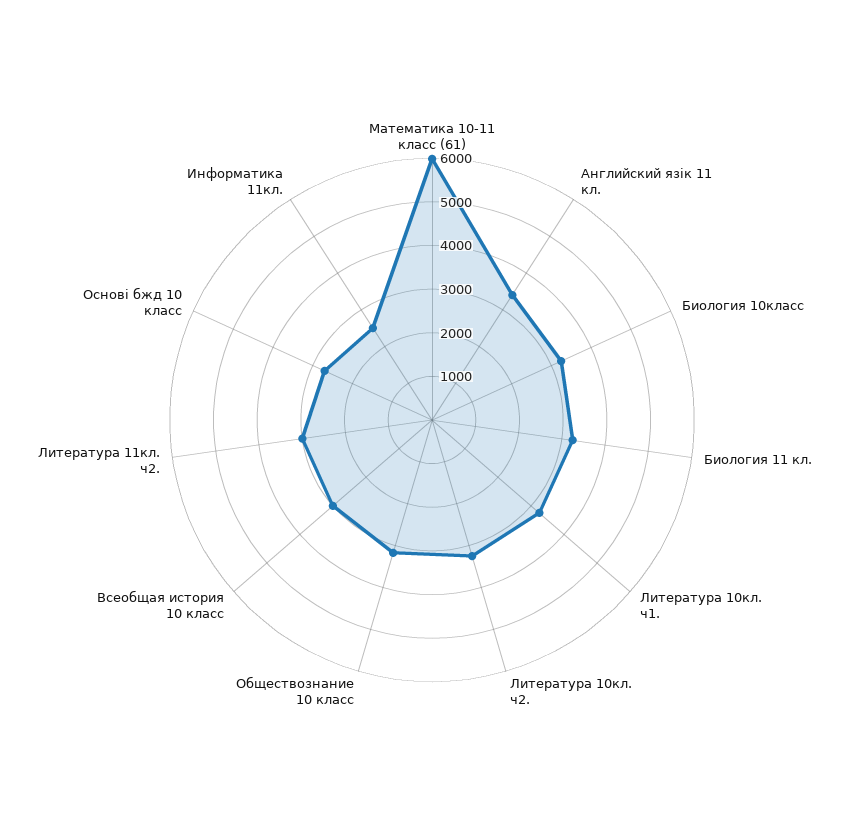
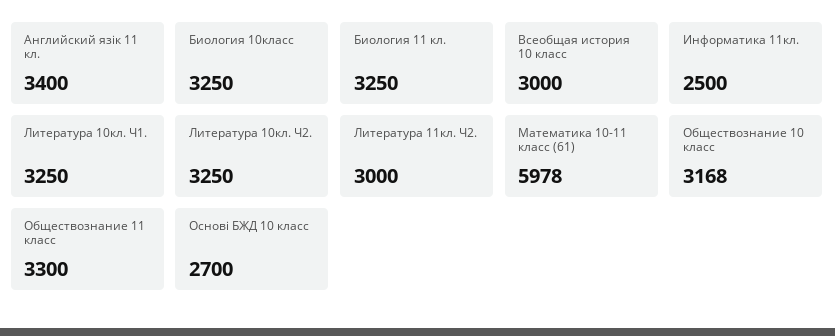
Обществознание 11 класс: none -> 3300

